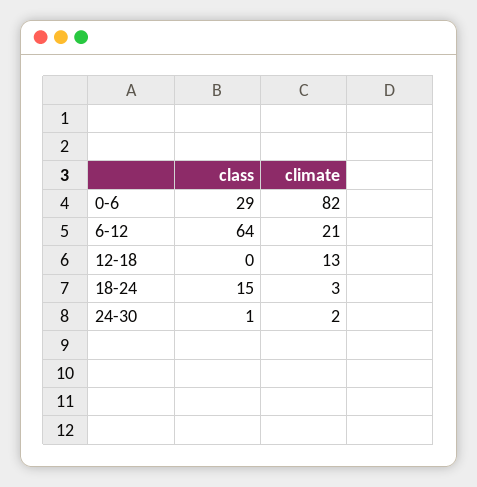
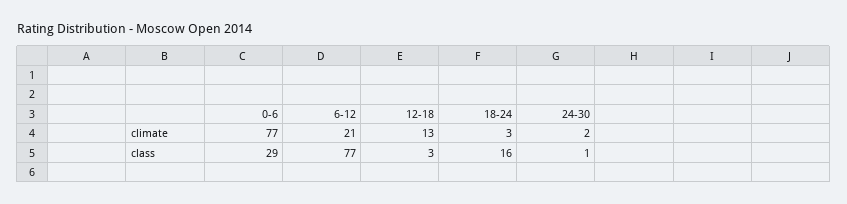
climate, 0-6: 82 -> 77
class, 6-12: 64 -> 77
class, 12-18: 0 -> 3
class, 18-24: 15 -> 16

